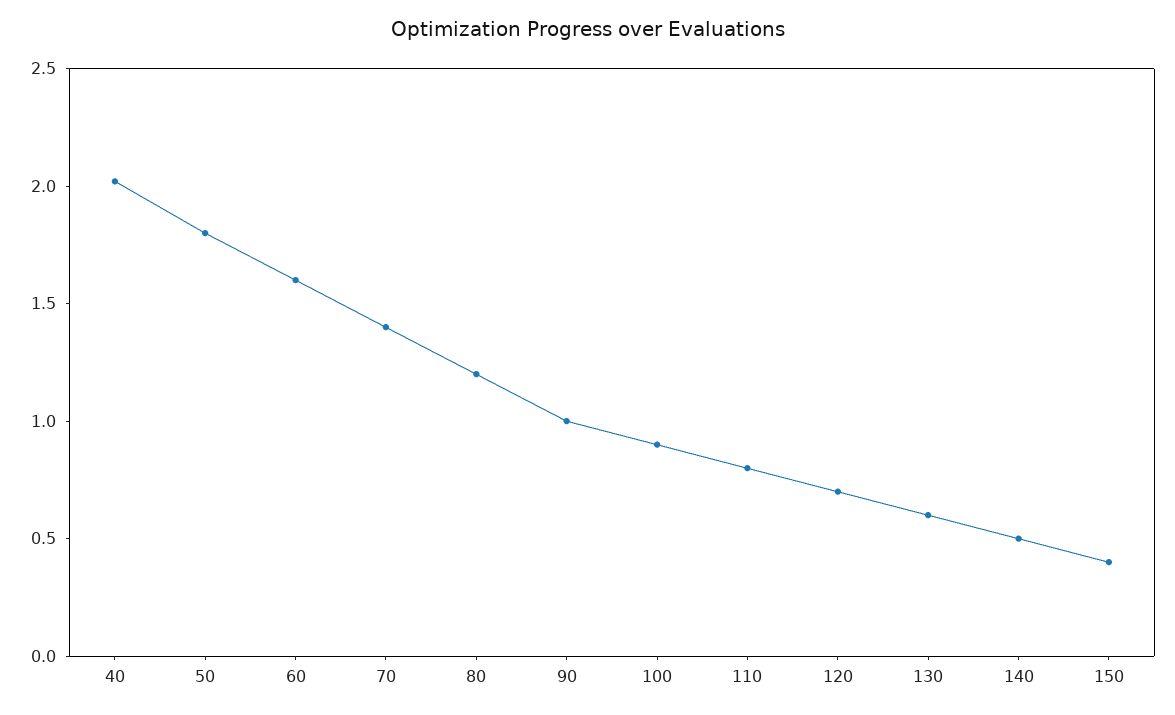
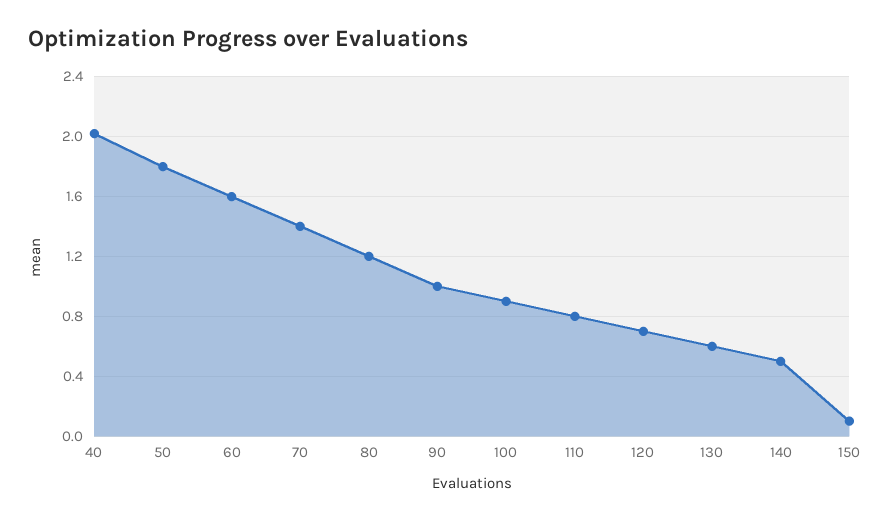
150: 0.4 -> 0.1

